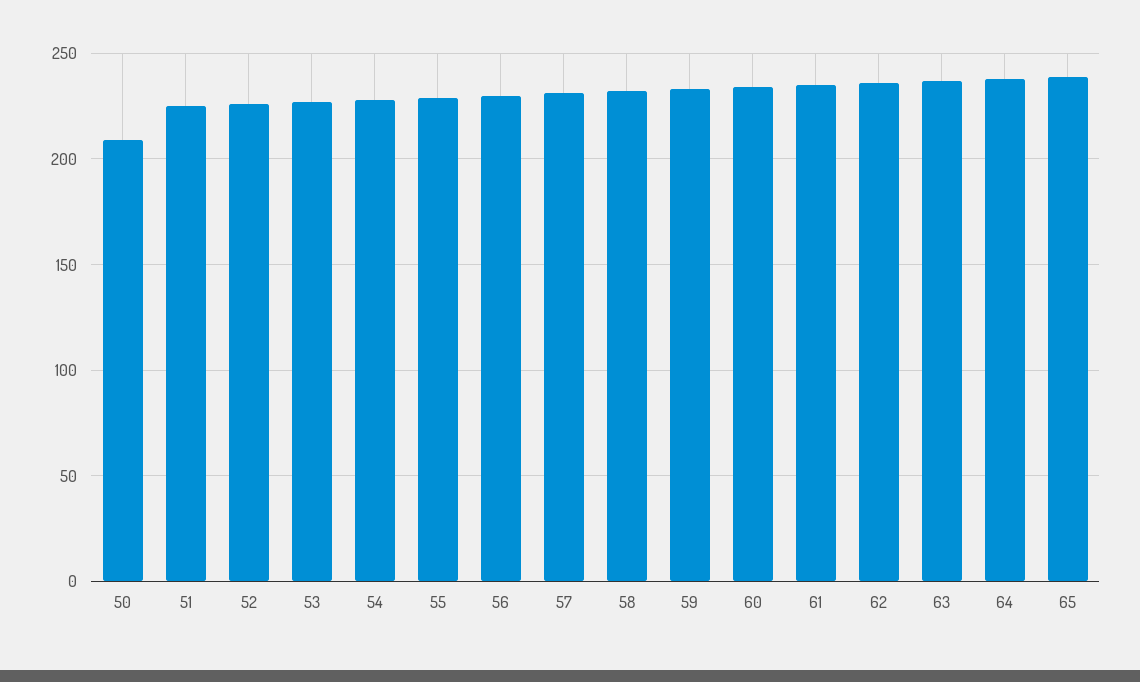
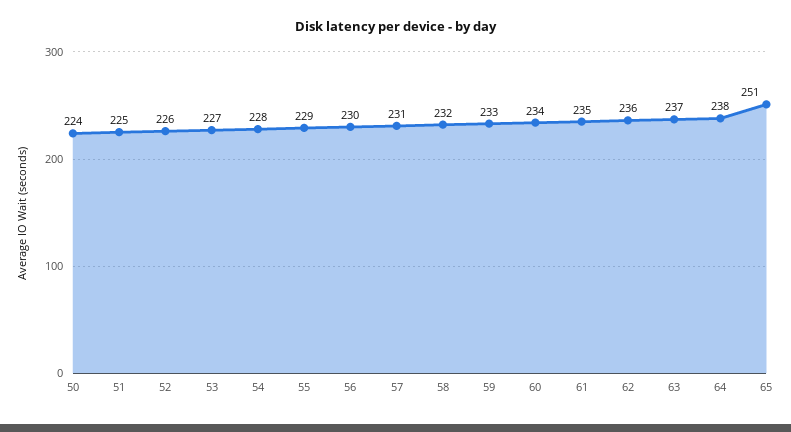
50: 210 -> 224
65: 240 -> 251

